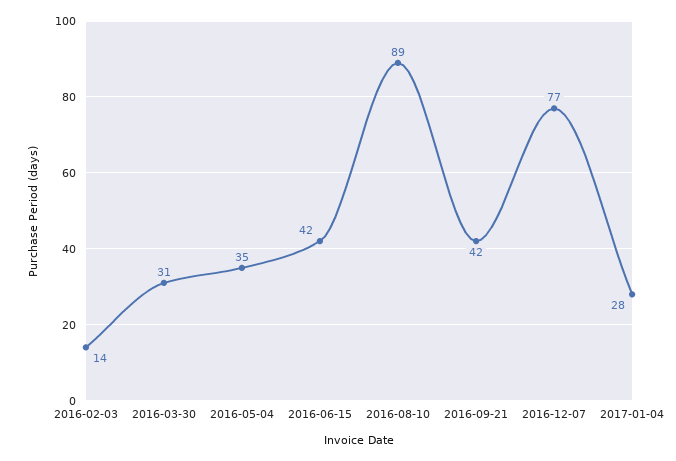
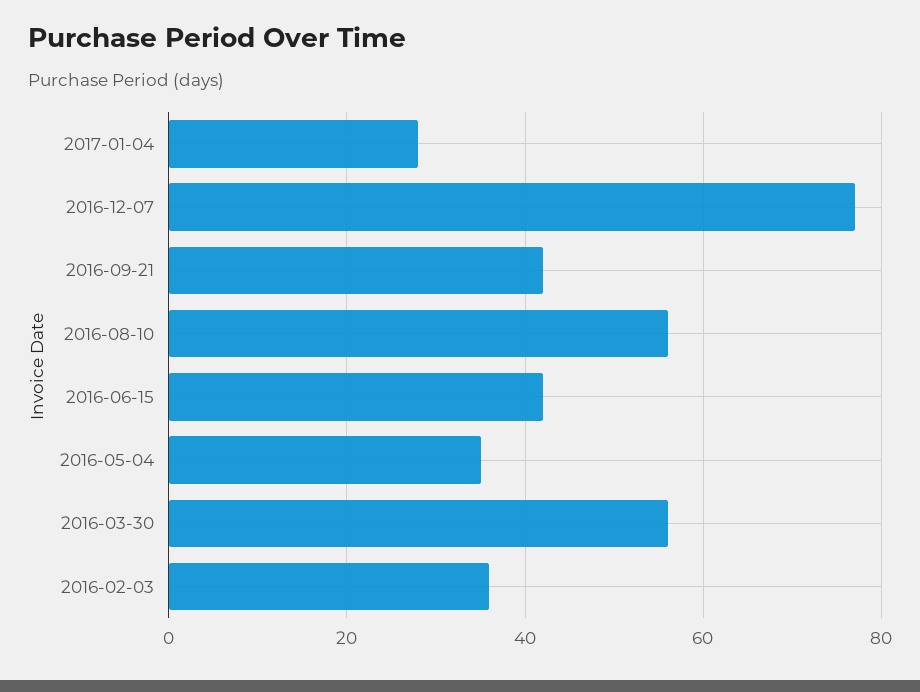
2016-02-03: 14 -> 35
2016-03-30: 31 -> 55
2016-08-10: 89 -> 55

